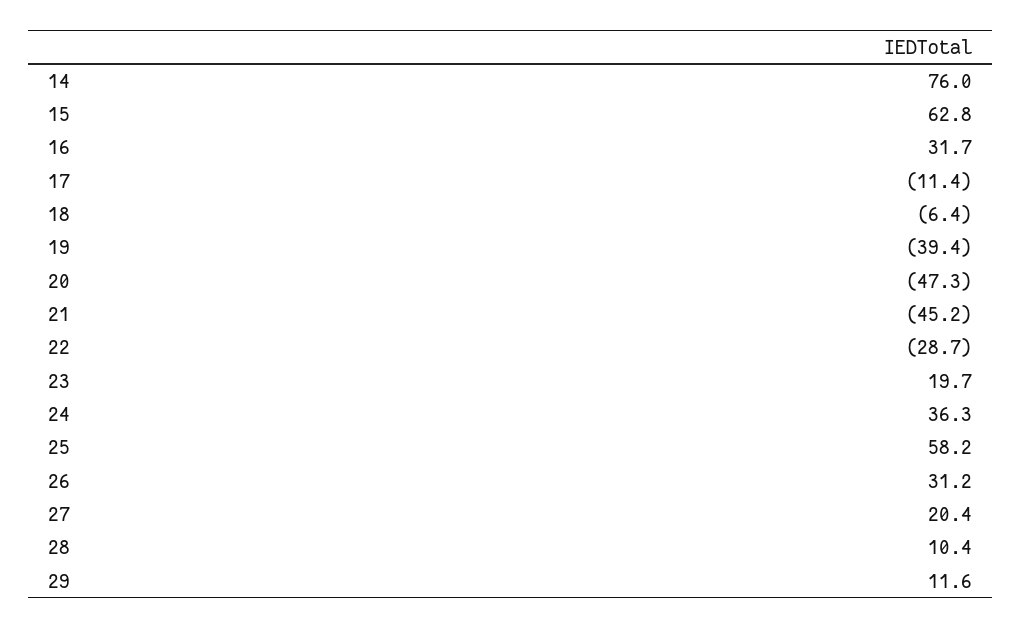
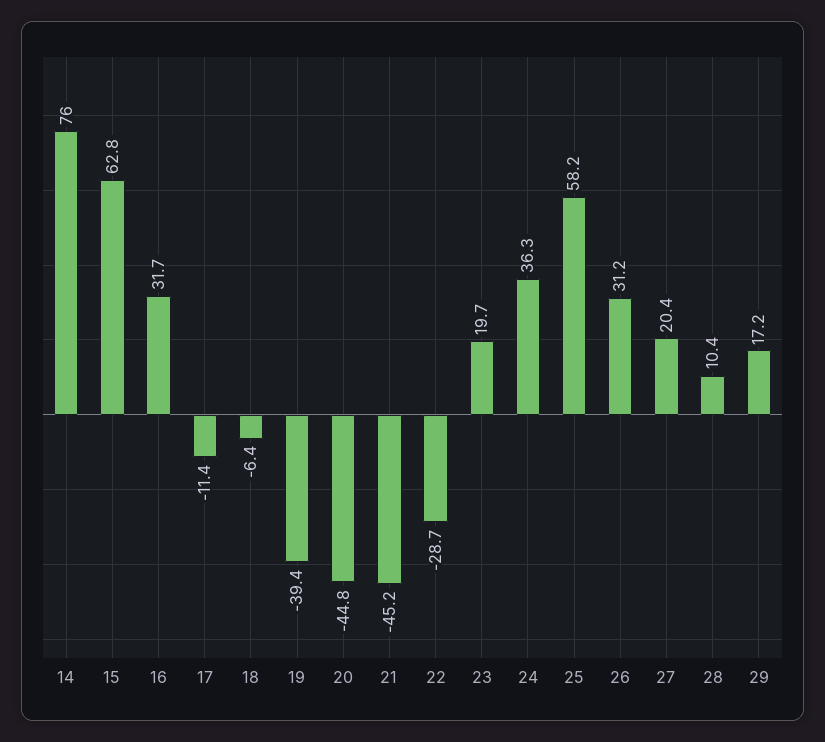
20: -47.3 -> -44.8
29: 11.6 -> 17.2

